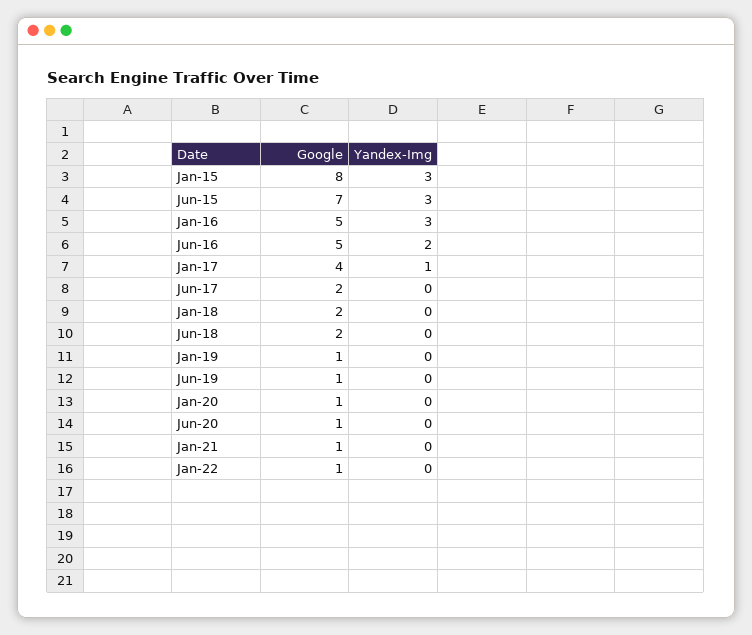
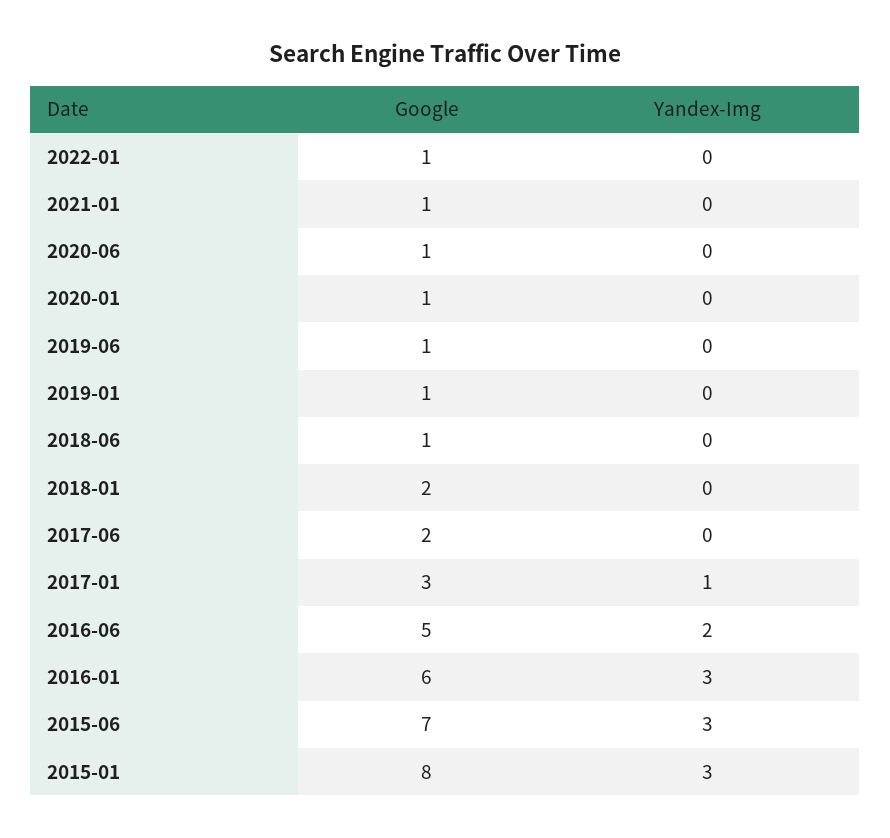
Google, Jan-16: 5 -> 6
Google, Jan-17: 4 -> 3
Google, Jun-18: 2 -> 1

